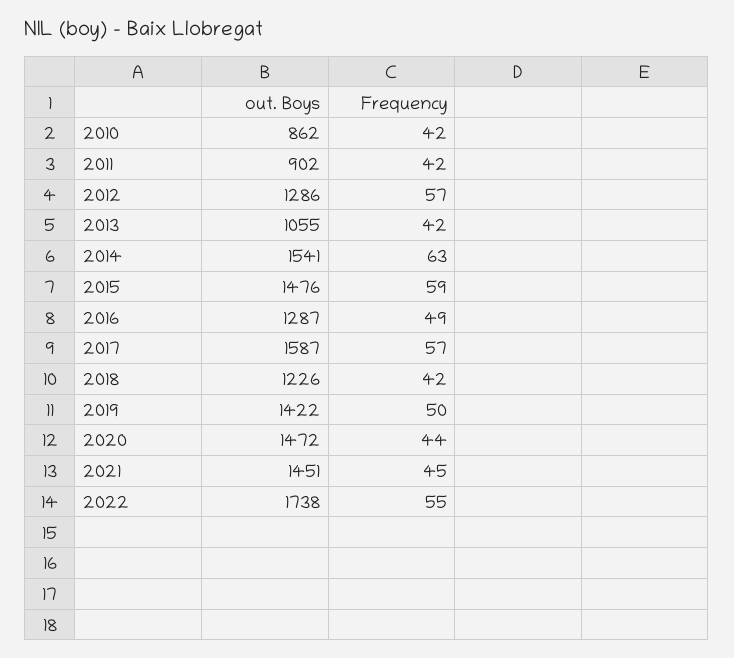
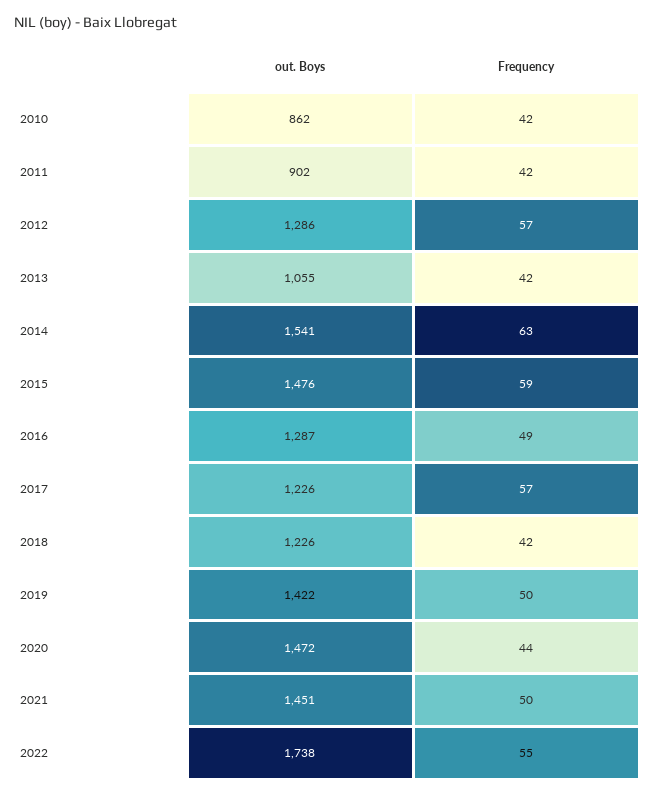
out. Boys, 2017: 1587 -> 1226
Frequency, 2021: 45 -> 50

